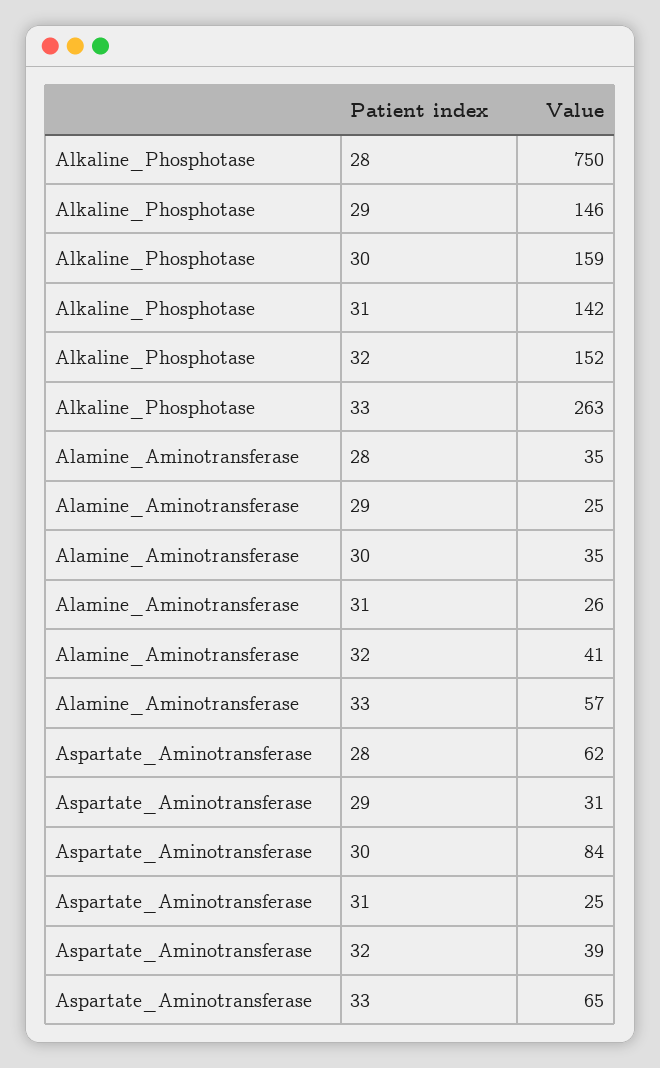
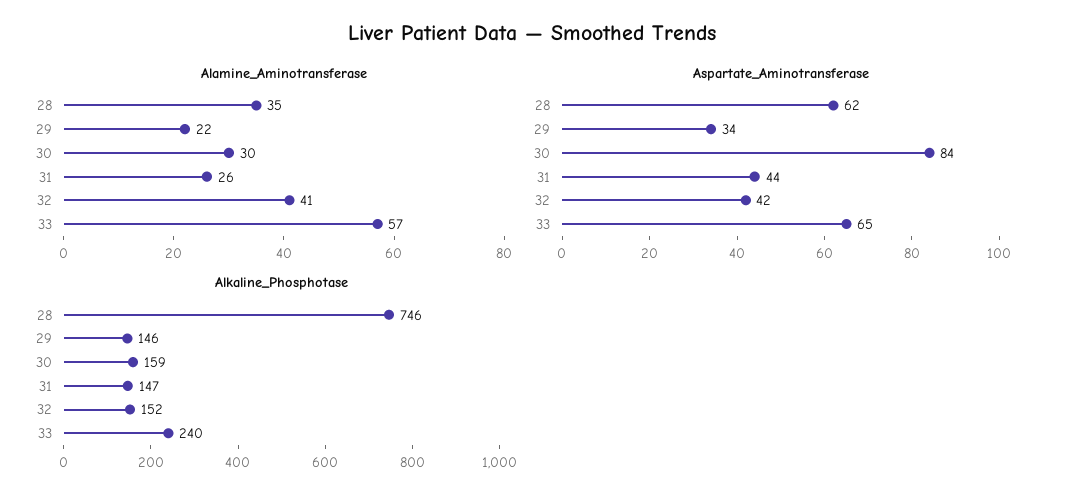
Alkaline_Phosphotase, 28: 750 -> 746
Alkaline_Phosphotase, 31: 142 -> 147
Alkaline_Phosphotase, 33: 263 -> 240
Alamine_Aminotransferase, 29: 25 -> 22
Alamine_Aminotransferase, 30: 35 -> 30
Aspartate_Aminotransferase, 29: 31 -> 34
Aspartate_Aminotransferase, 31: 25 -> 44
Aspartate_Aminotransferase, 32: 39 -> 42

